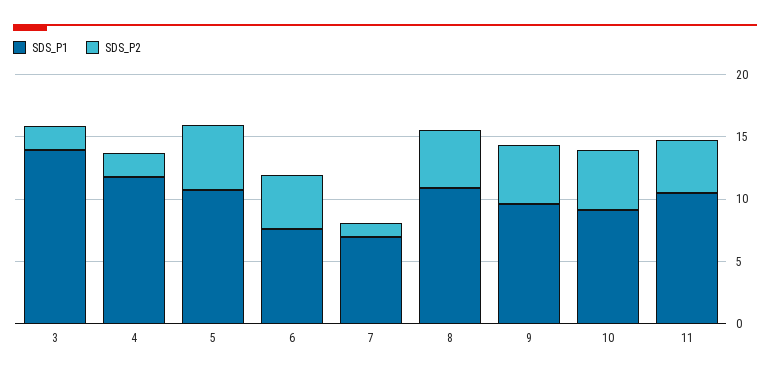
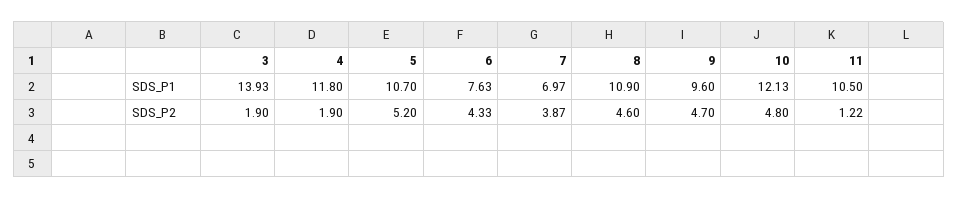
SDS_P2, 7: 1 -> 3.87
SDS_P1, 10: 9 -> 12.13
SDS_P2, 11: 4 -> 1.22

